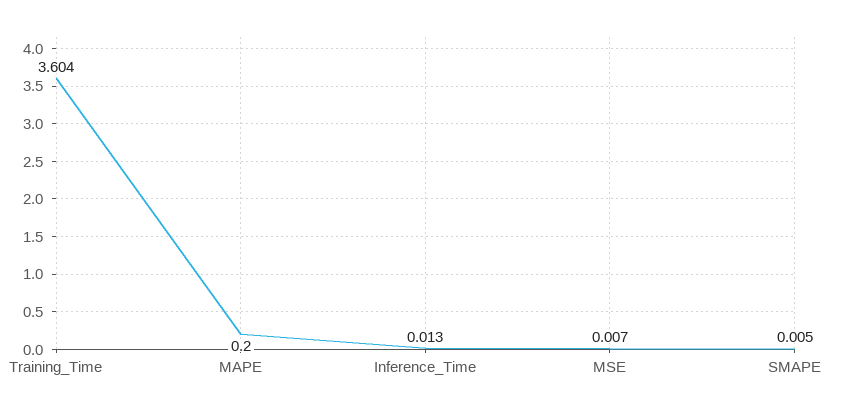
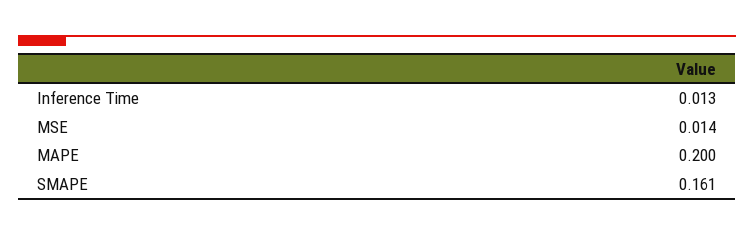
Training_Time: 3.604 -> none
MSE: 0.007 -> 0.014
SMAPE: 0.005 -> 0.161

